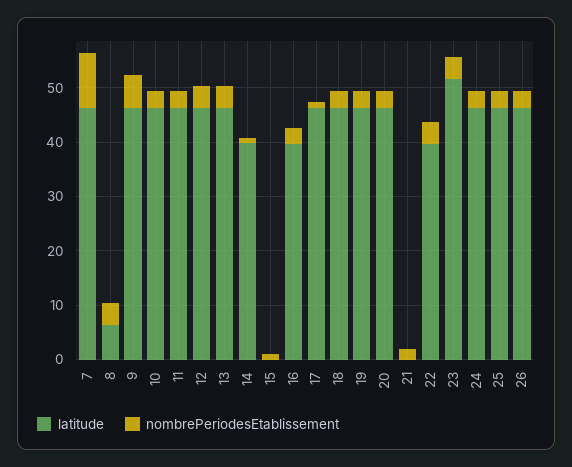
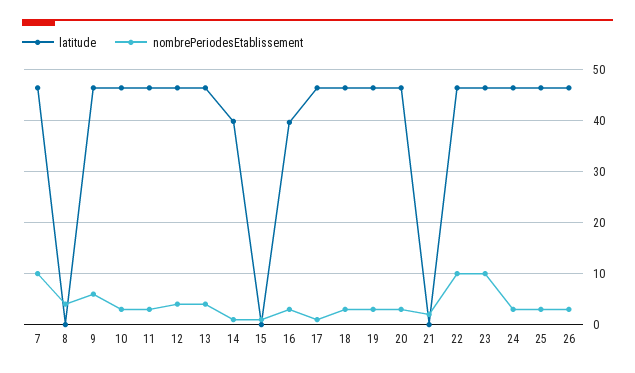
latitude, 8: 6 -> 0
latitude, 22: 40 -> 46
nombrePeriodesEtablissement, 22: 4 -> 10
latitude, 23: 52 -> 46
nombrePeriodesEtablissement, 23: 4 -> 10

